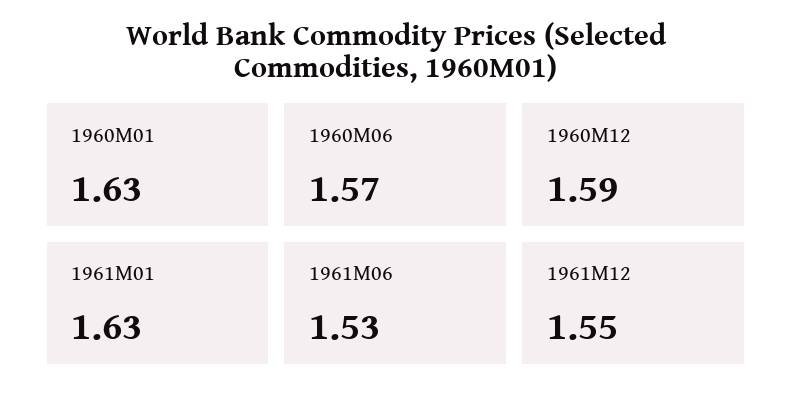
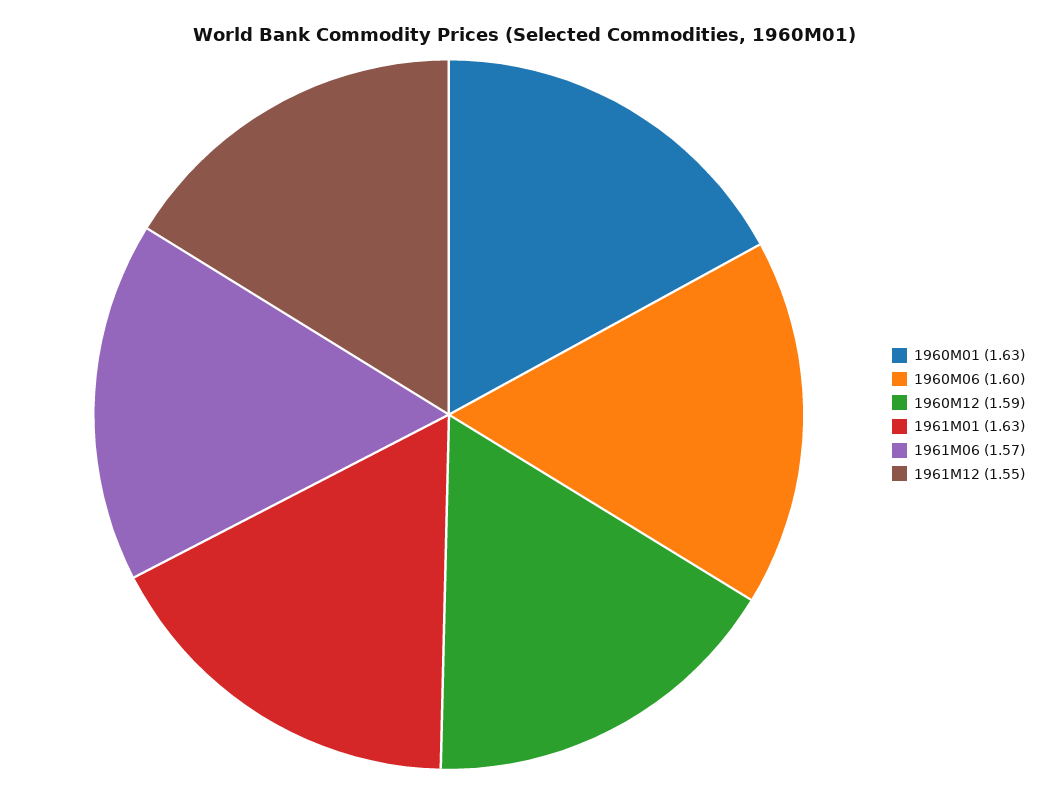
1960M06: 1.57 -> 1.6
1961M06: 1.53 -> 1.57

